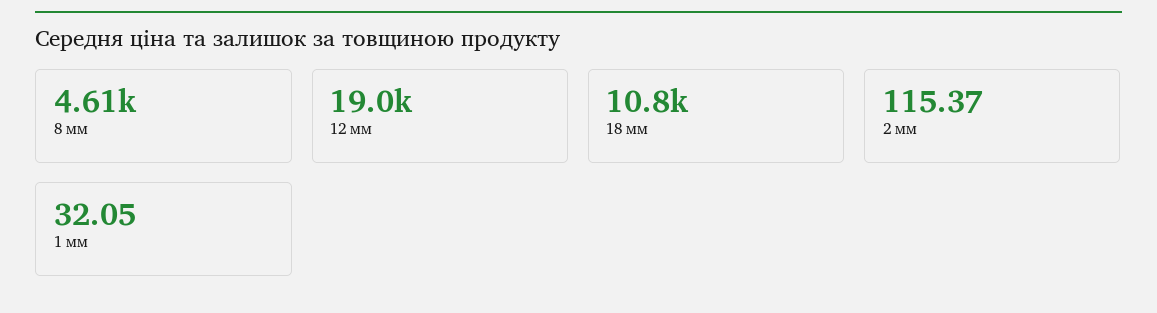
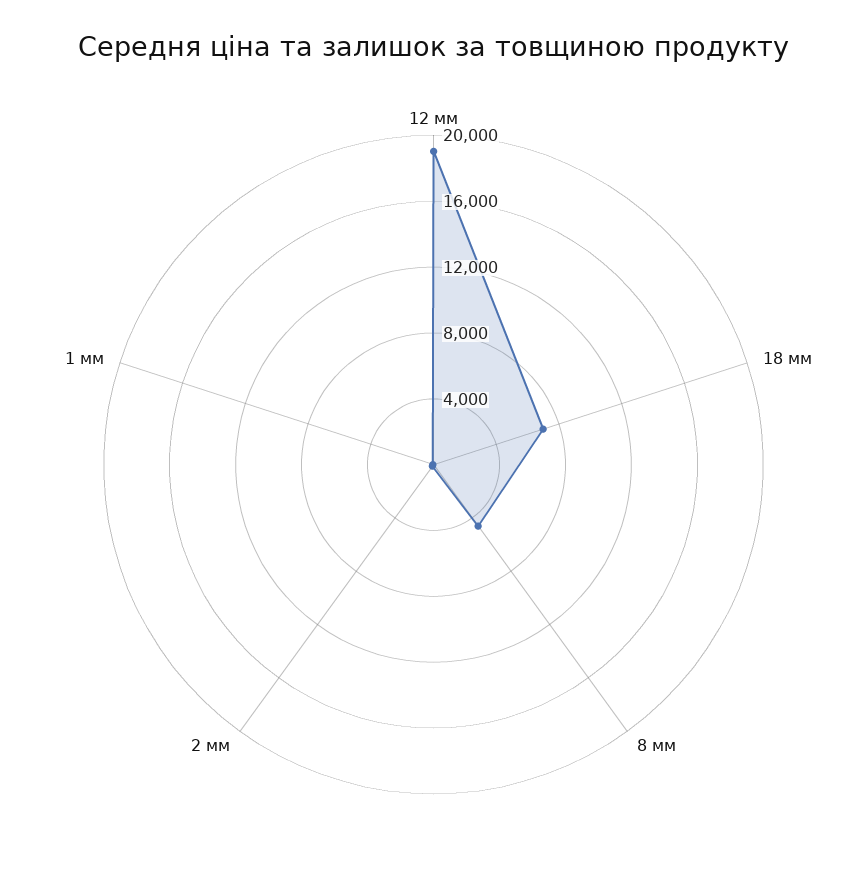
18 мм: 10800 -> 7000

